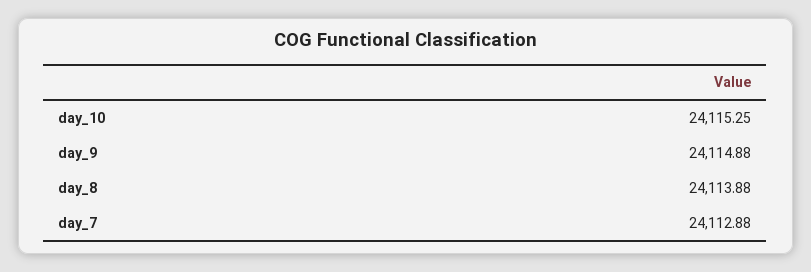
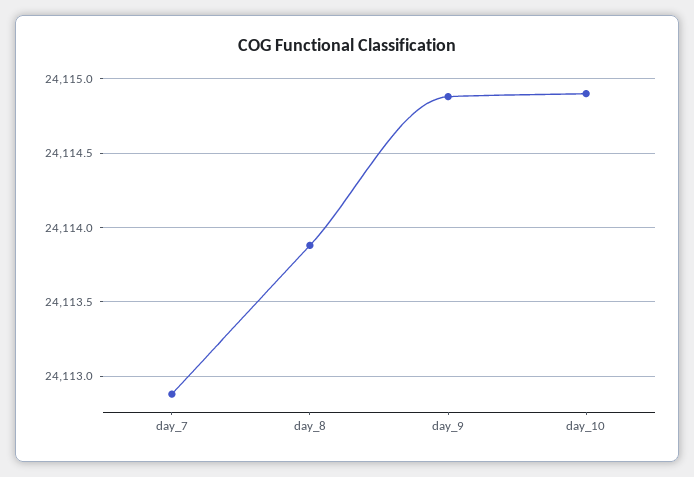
day_10: 24115.25 -> 24114.9

